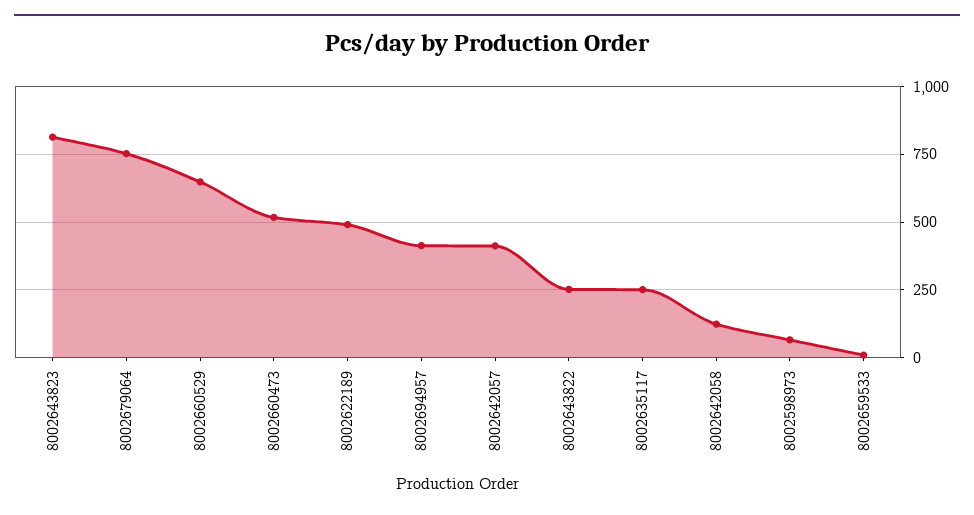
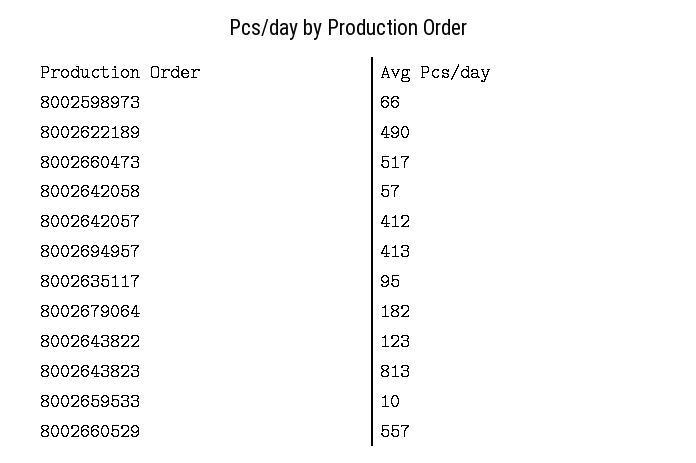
8002679064: 750 -> 182
8002660529: 650 -> 557
8002643822: 250 -> 123
8002635117: 250 -> 95
8002642058: 125 -> 57

